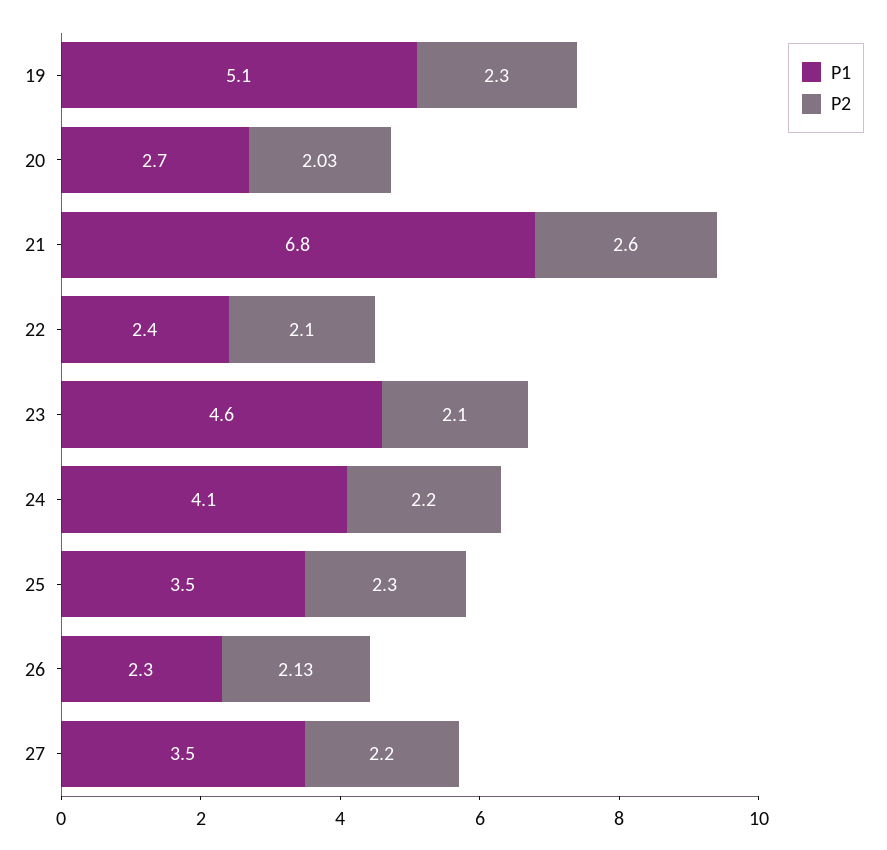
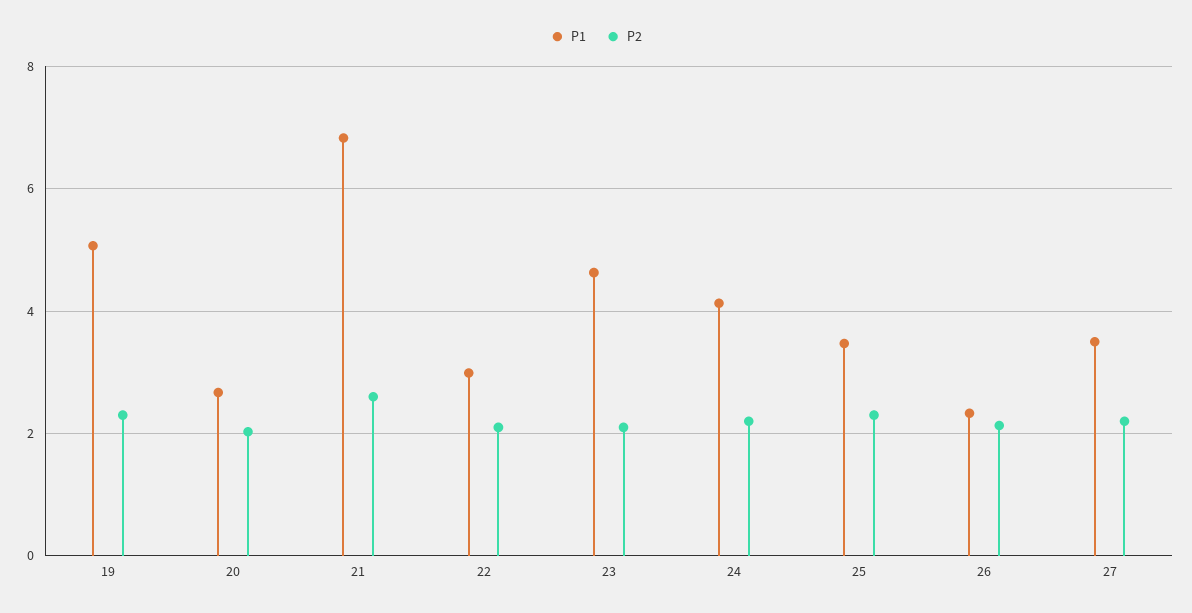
P1, 22: 2.4 -> 3

